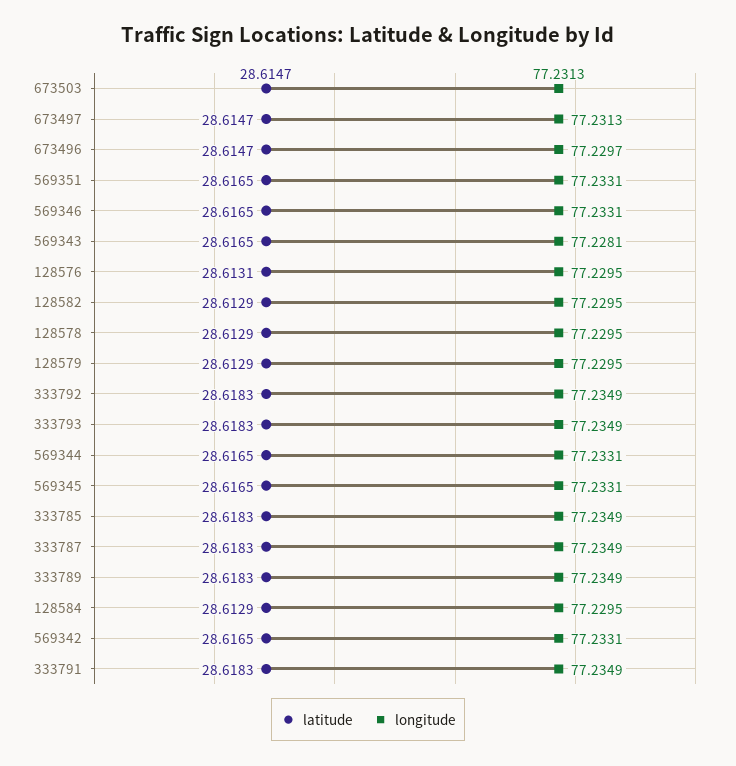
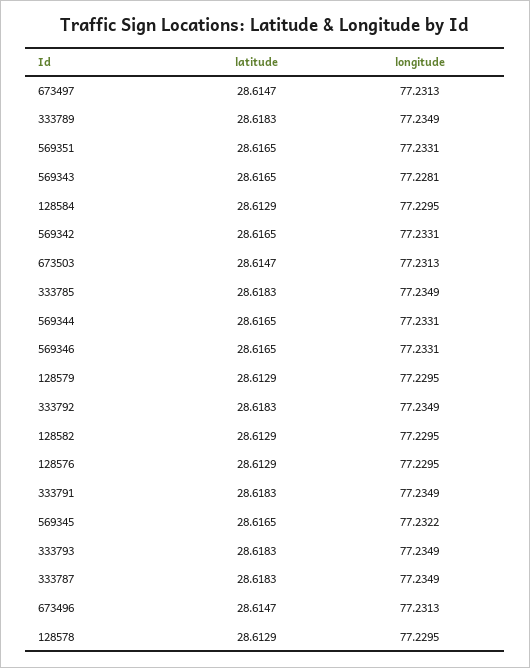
longitude, 673496: 77.2297 -> 77.2313
latitude, 128576: 28.6131 -> 28.6129
longitude, 569345: 77.2331 -> 77.2322

